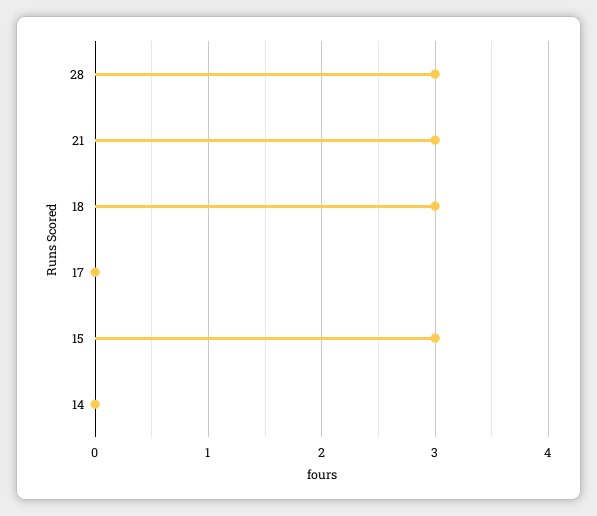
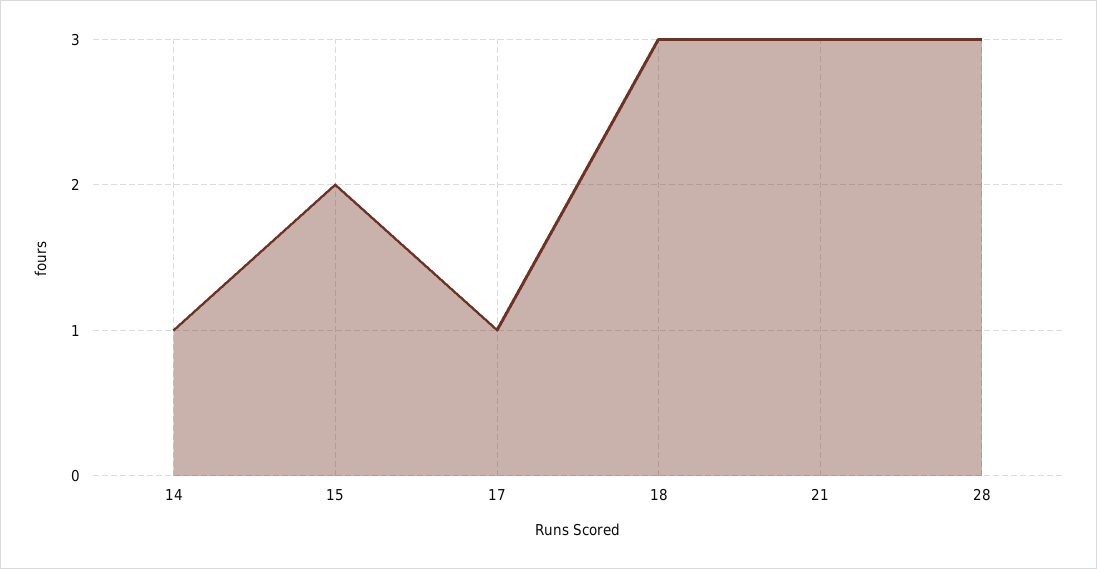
17: 0 -> 1
15: 3 -> 2
14: 0 -> 1

